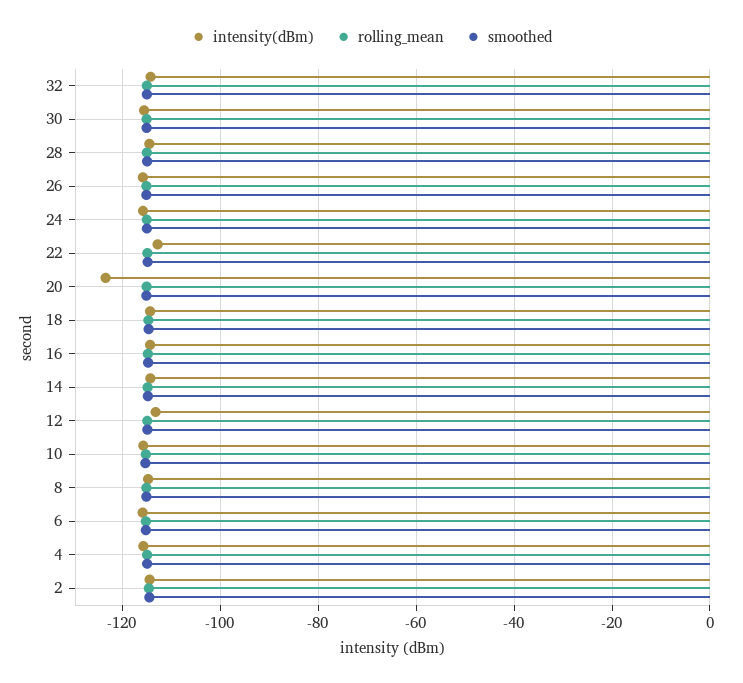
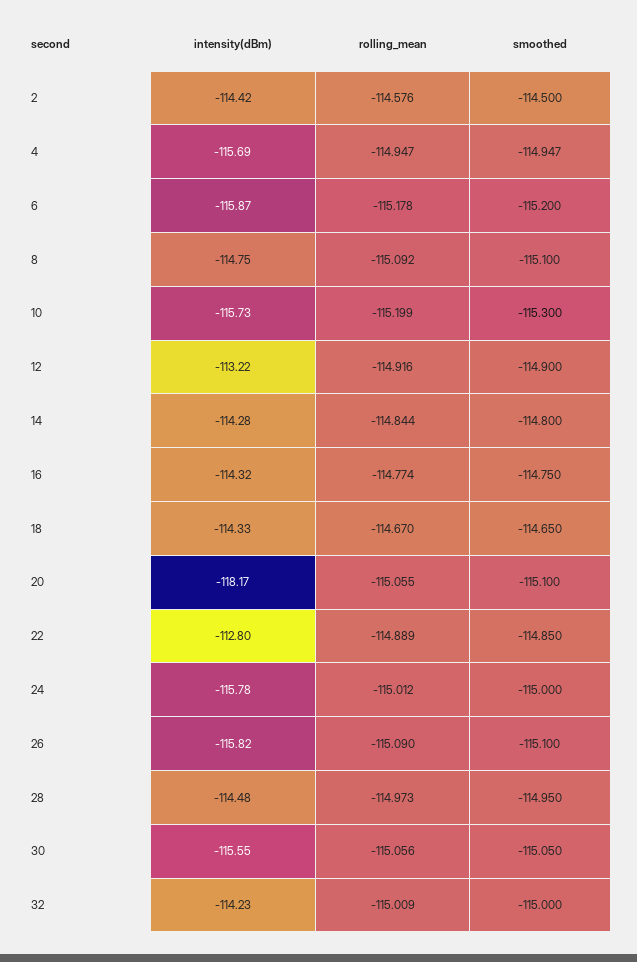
intensity(dBm), 20: -124 -> -118.17

